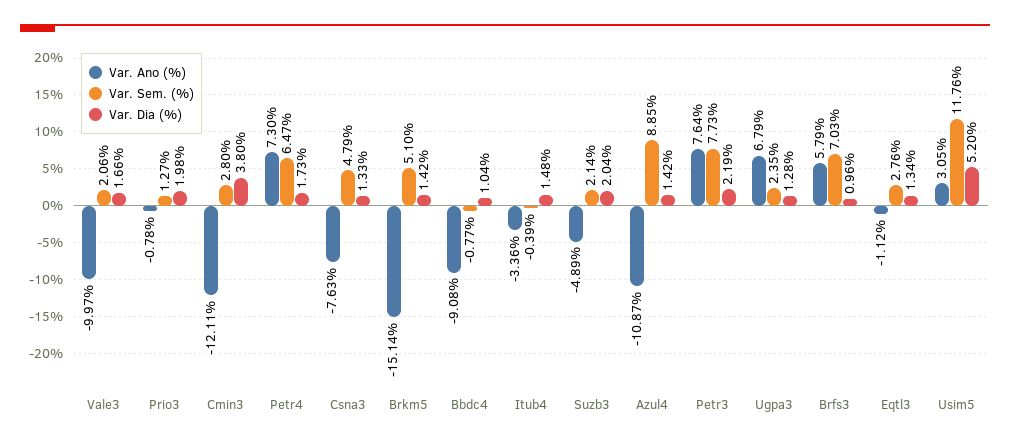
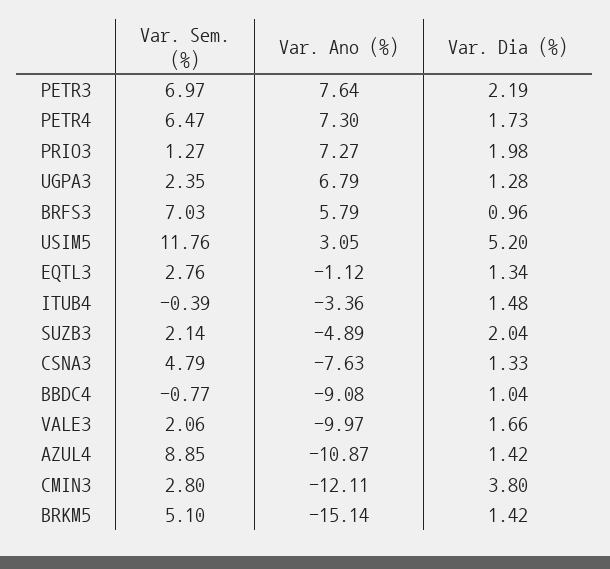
Var. Ano (%), Prio3: -0.78 -> 7.27
Var. Sem. (%), Petr3: 7.73 -> 6.97

